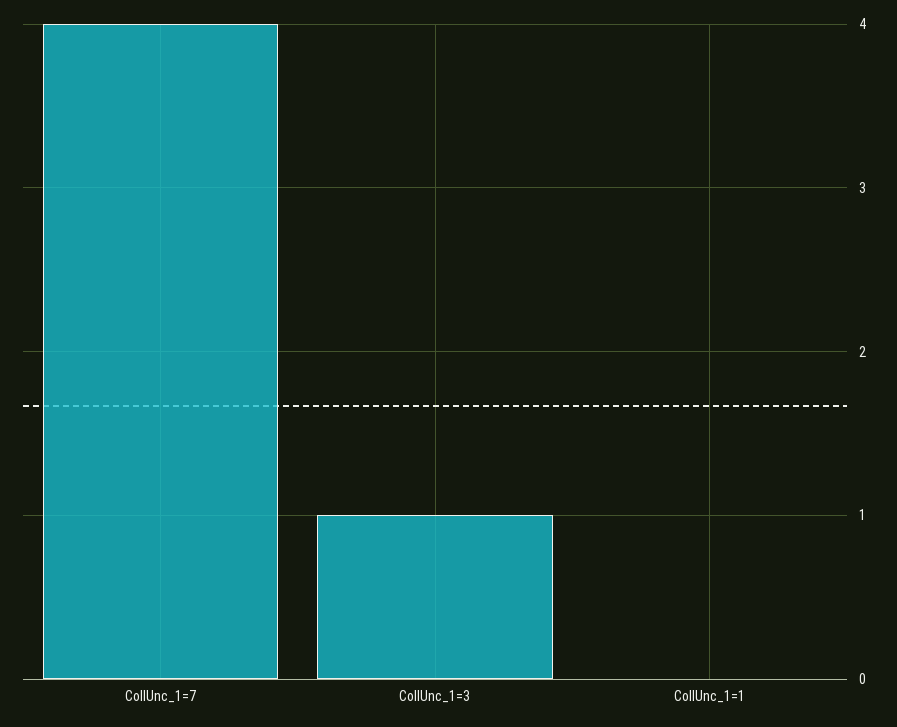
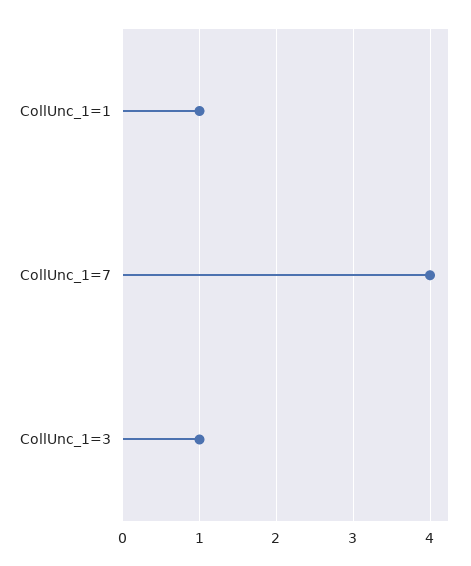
CollUnc_1=1: 0 -> 1

